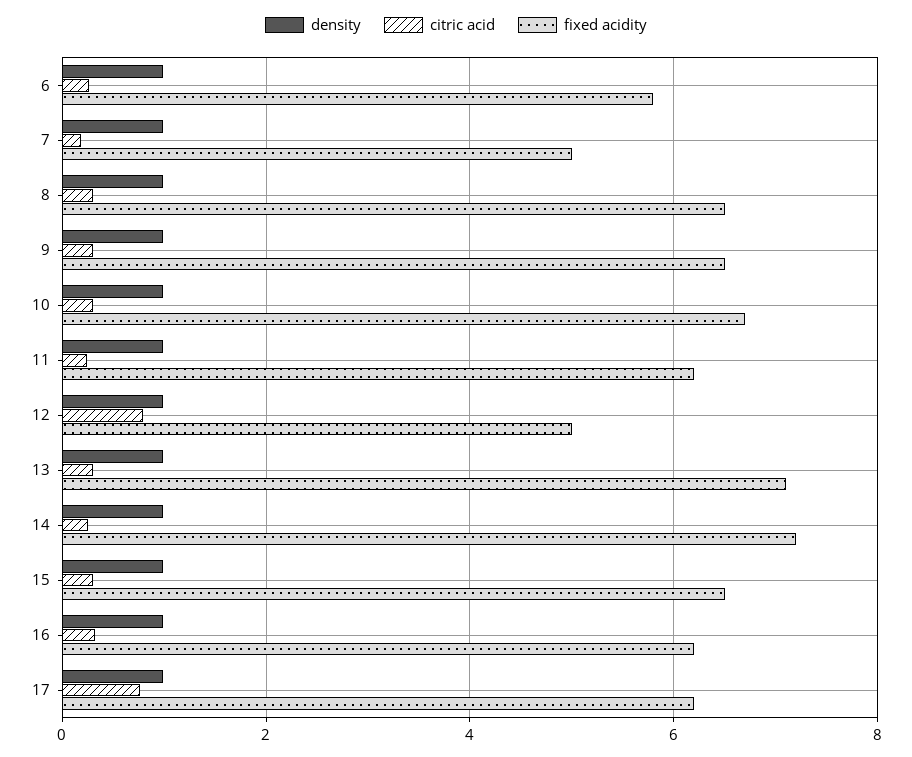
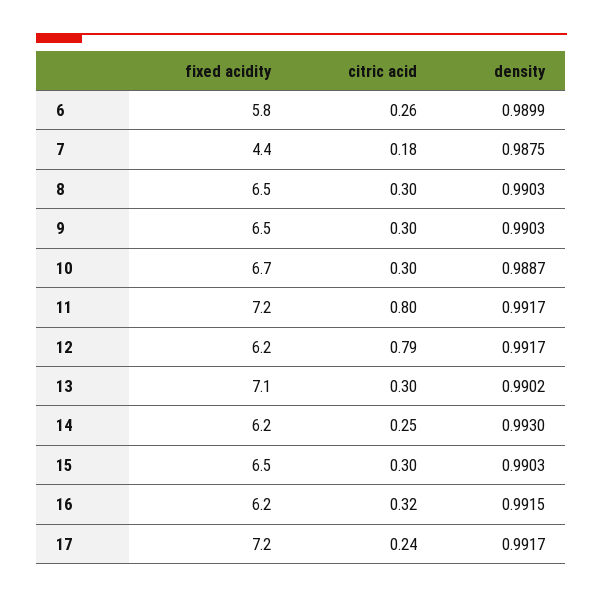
fixed acidity, 7: 5 -> 4.4
citric acid, 11: 0.2 -> 0.8
fixed acidity, 11: 6.2 -> 7.2
fixed acidity, 12: 5 -> 6.2
fixed acidity, 14: 7.2 -> 6.2
citric acid, 17: 0.8 -> 0.24
fixed acidity, 17: 6.2 -> 7.2

